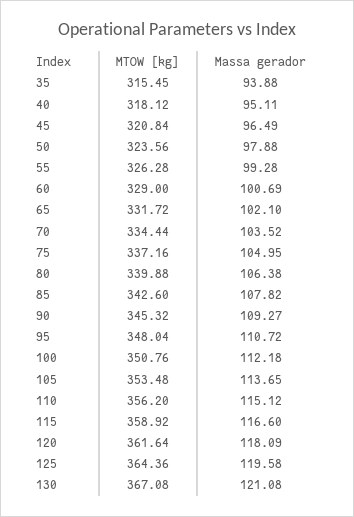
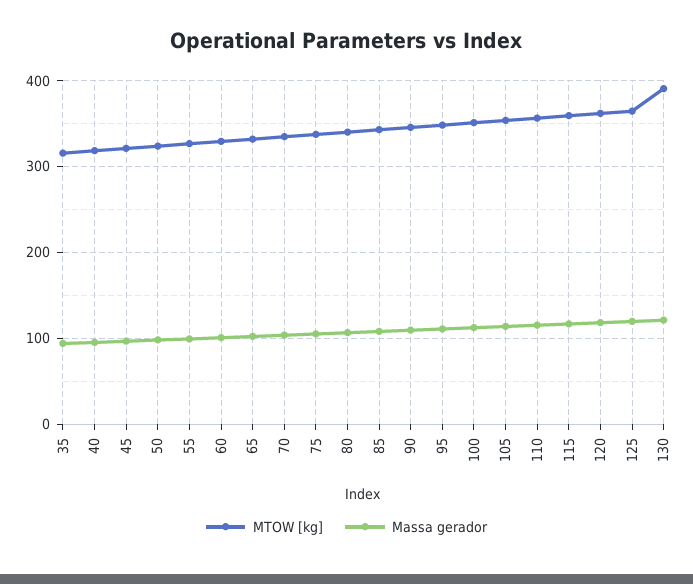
MTOW [kg], 130: 367.08 -> 390

